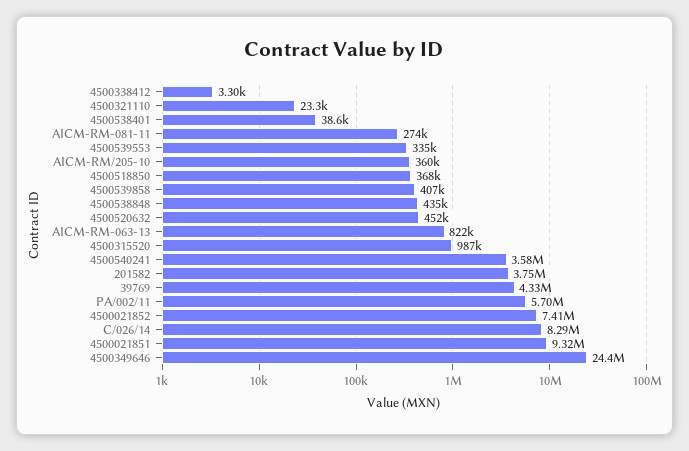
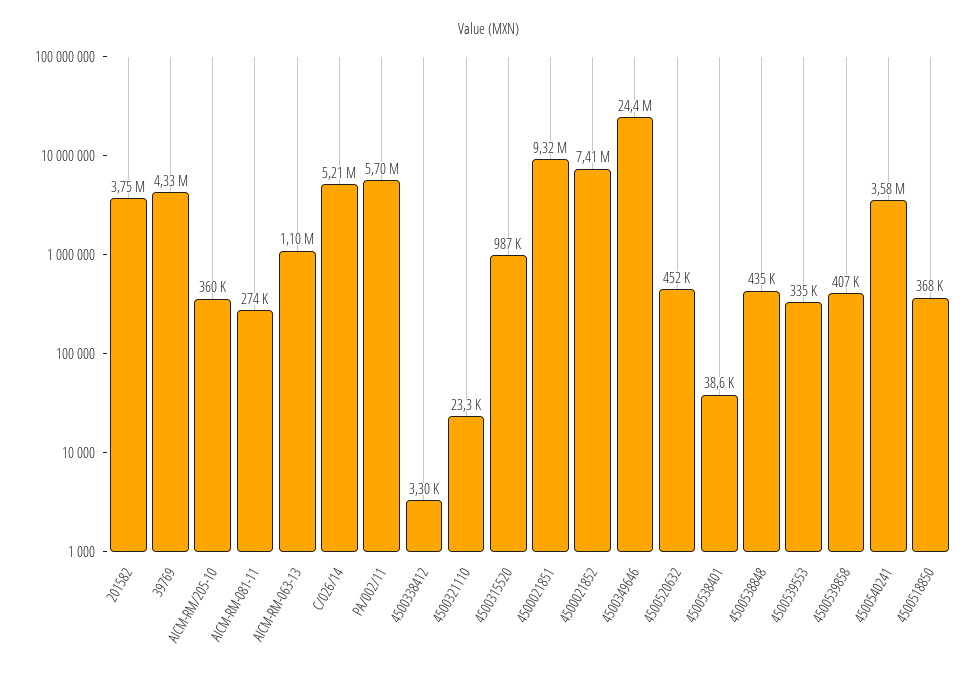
AICM-RM-063-13: 822000 -> 1100000
C/026/14: 8290000 -> 5210000

